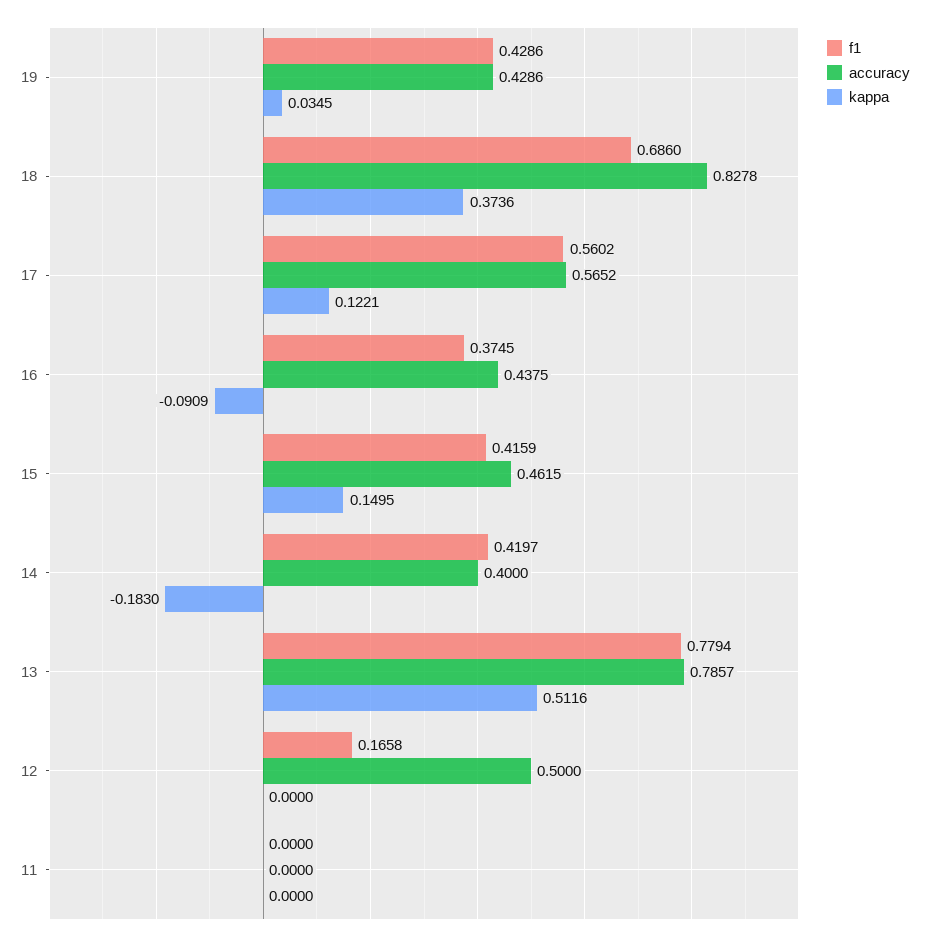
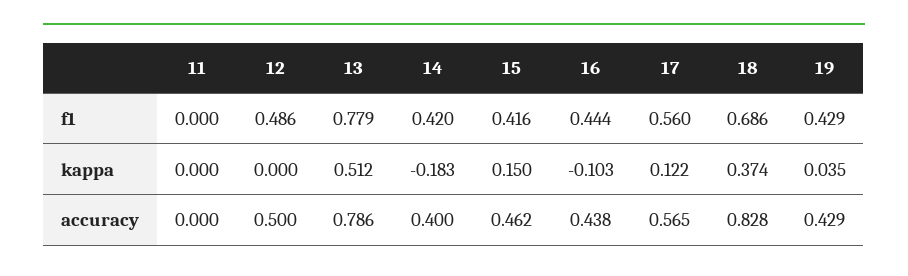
f1, 16: 0.3745 -> 0.444
kappa, 16: -0.0909 -> -0.103
f1, 12: 0.1658 -> 0.486

